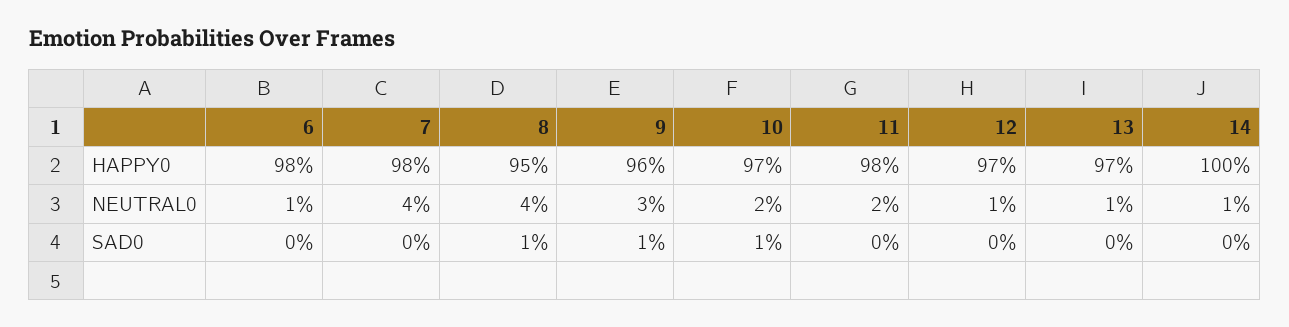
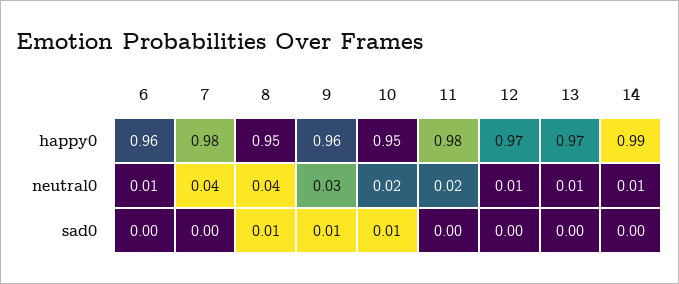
6, HAPPY0: 0.98 -> 0.96
10, HAPPY0: 0.97 -> 0.95
14, HAPPY0: 1 -> 0.99

